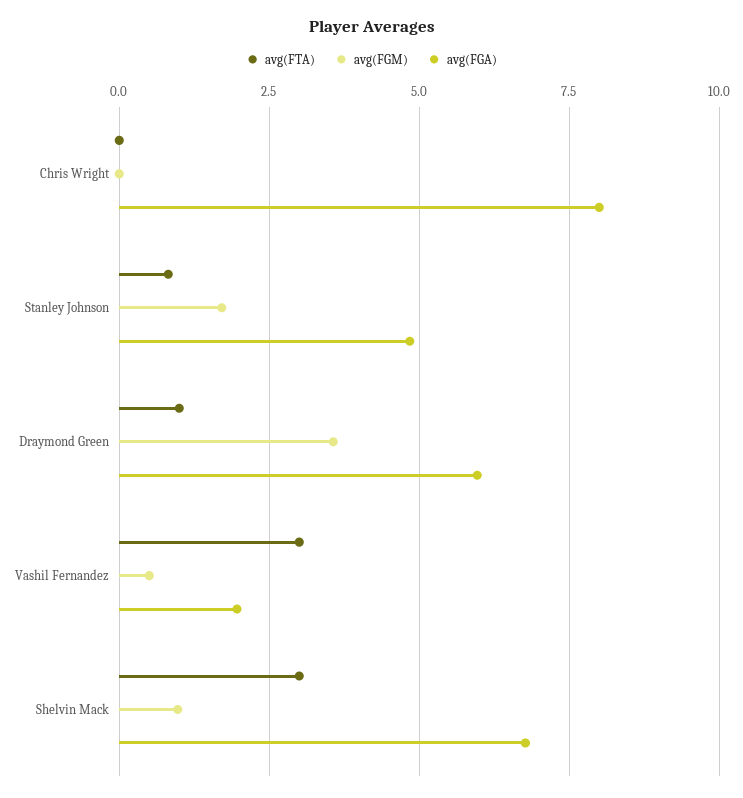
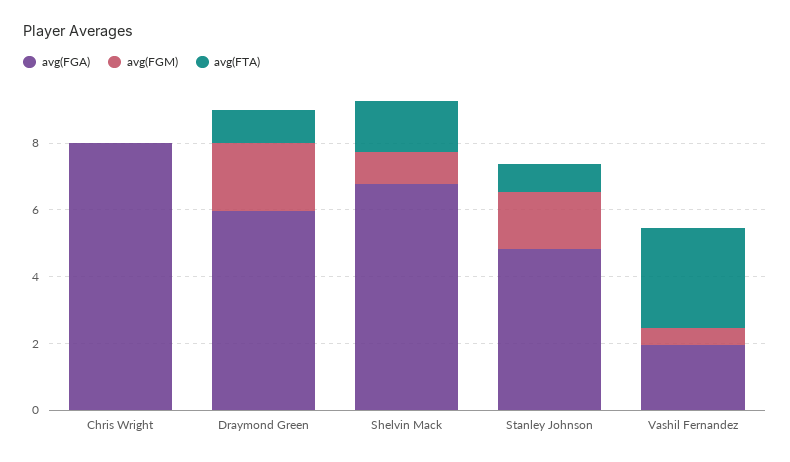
avg(FGM), Draymond Green: 3.5 -> 2
avg(FTA), Shelvin Mack: 3 -> 1.5

